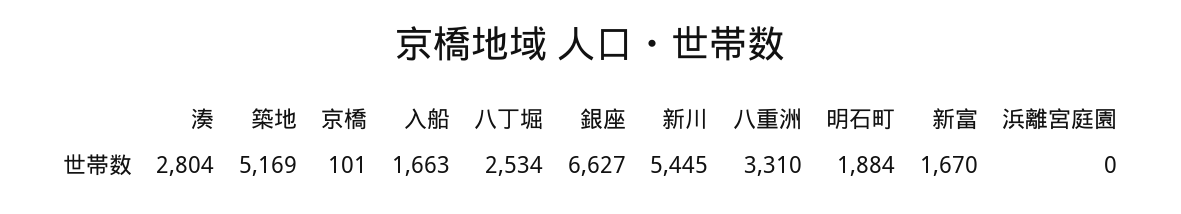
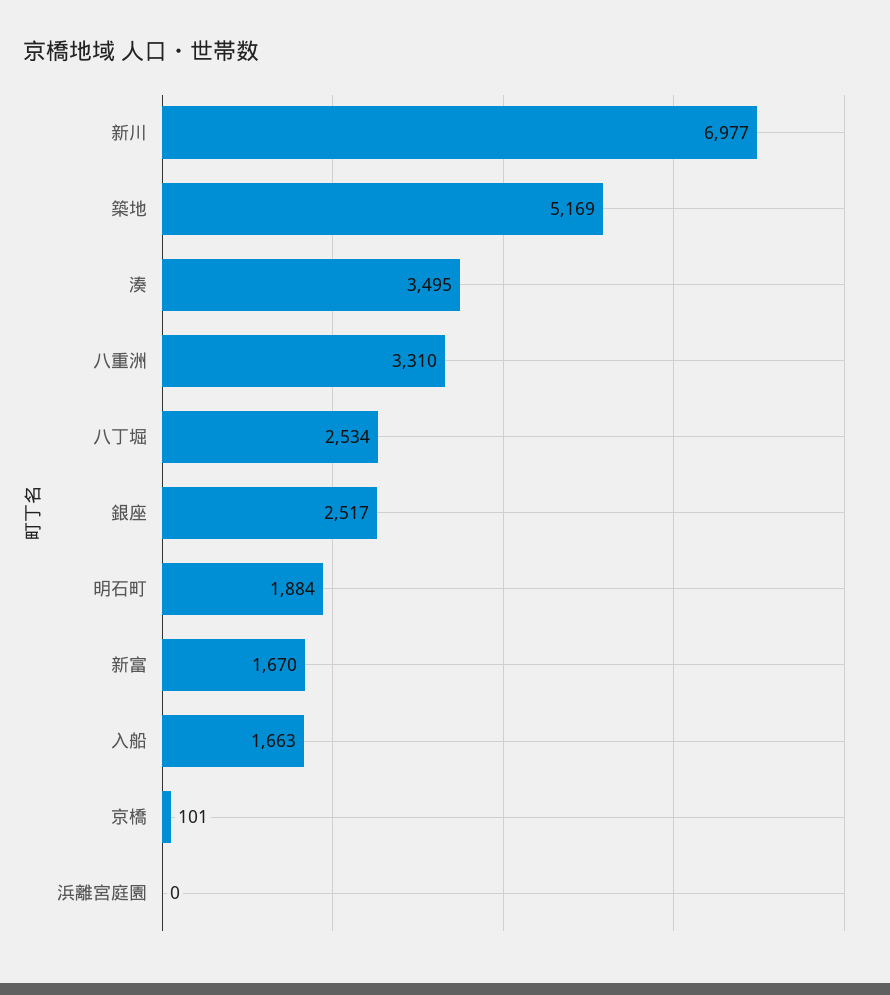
湊: 2804 -> 3495
銀座: 6627 -> 2517
新川: 5445 -> 6977

